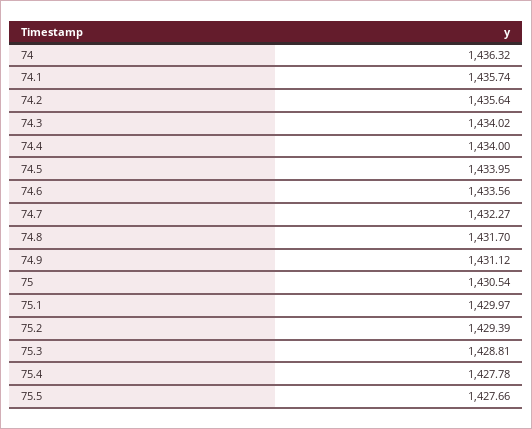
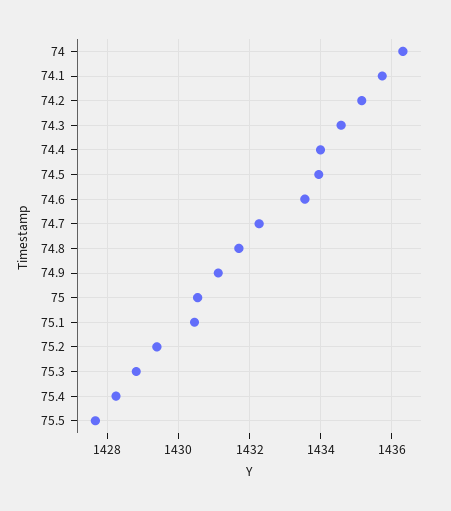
74.2: 1435.64 -> 1435.2
74.3: 1434.02 -> 1434.6
75.1: 1429.97 -> 1430.4
75.4: 1427.78 -> 1428.2

